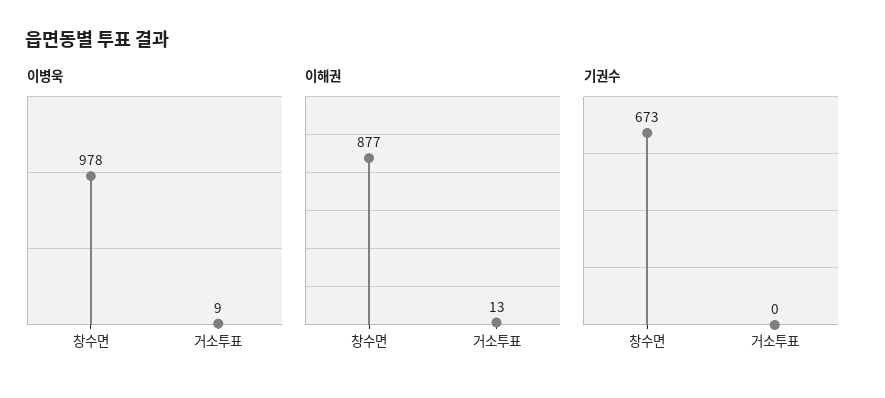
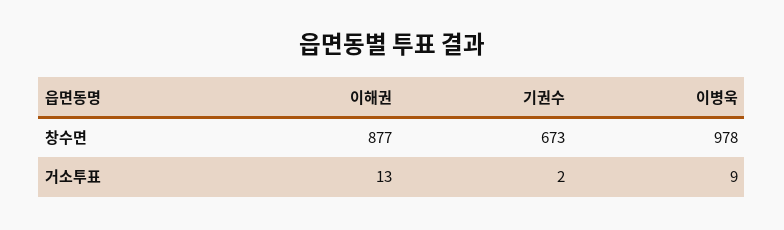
기권수, 거소투표: 0 -> 2

